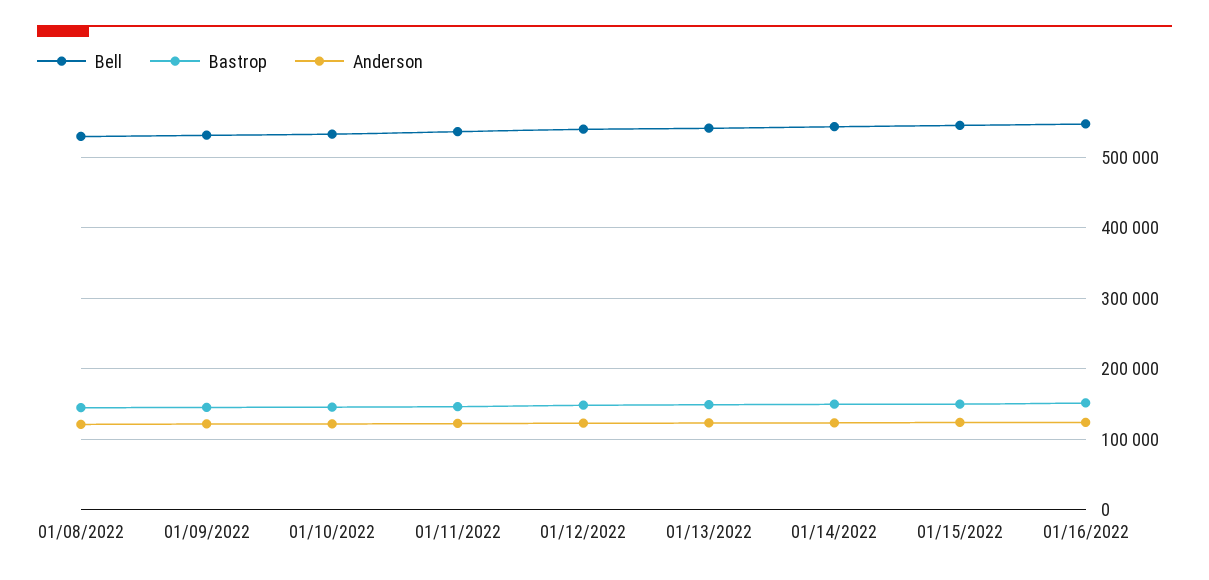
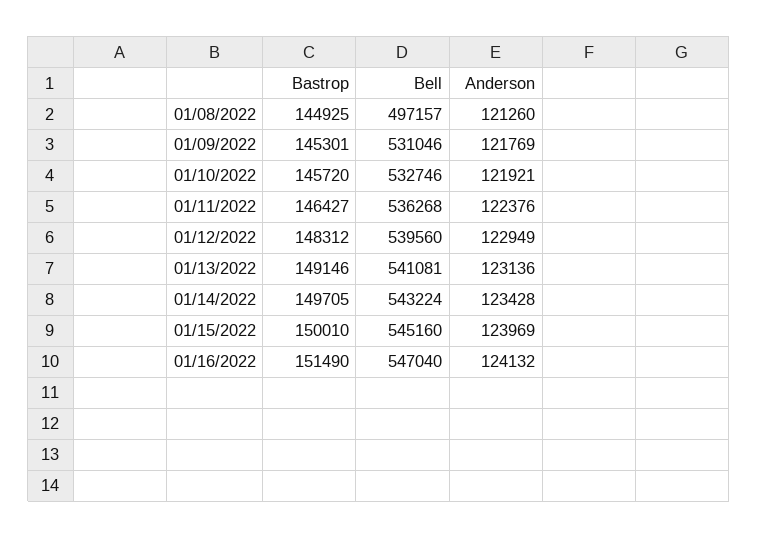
Bell, 01/08/2022: 530000 -> 497157

